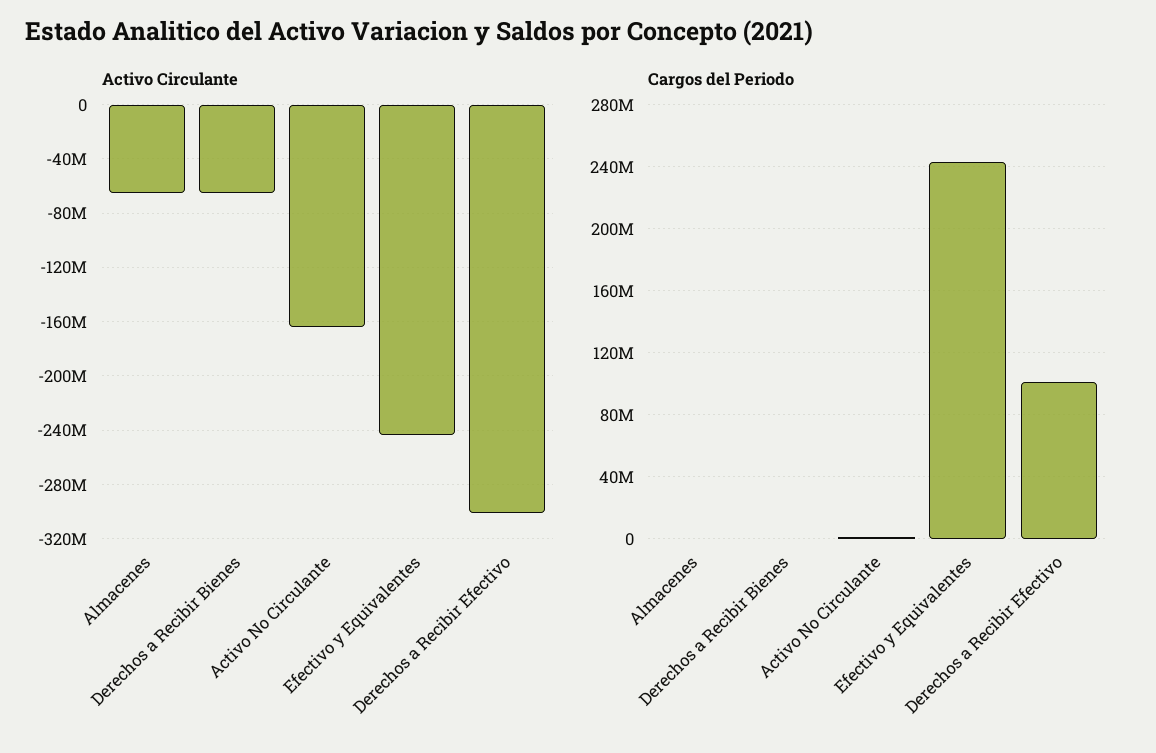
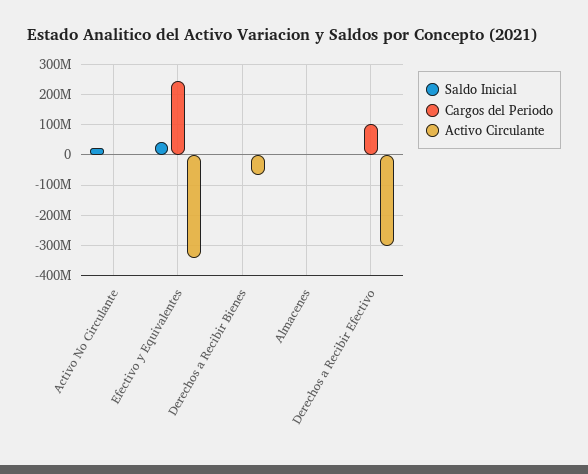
Activo Circulante, Almacenes: -65000000 -> 0
Activo Circulante, Activo No Circulante: -165000000 -> 0
Activo Circulante, Efectivo y Equivalentes: -245000000 -> -340000000
Saldo Inicial, Activo No Circulante: none -> 20000000
Saldo Inicial, Efectivo y Equivalentes: none -> 40000000
Saldo Inicial, Derechos a Recibir Bienes: none -> 0
Saldo Inicial, Almacenes: none -> 0
Saldo Inicial, Derechos a Recibir Efectivo: none -> 0

